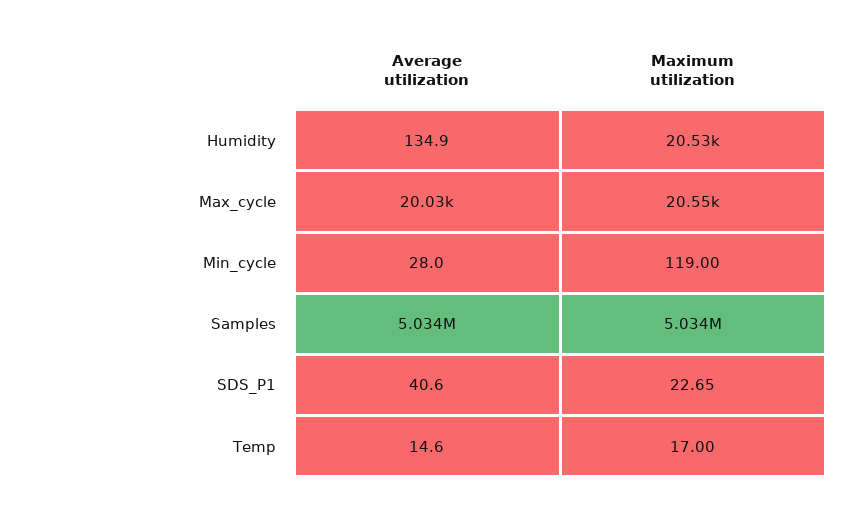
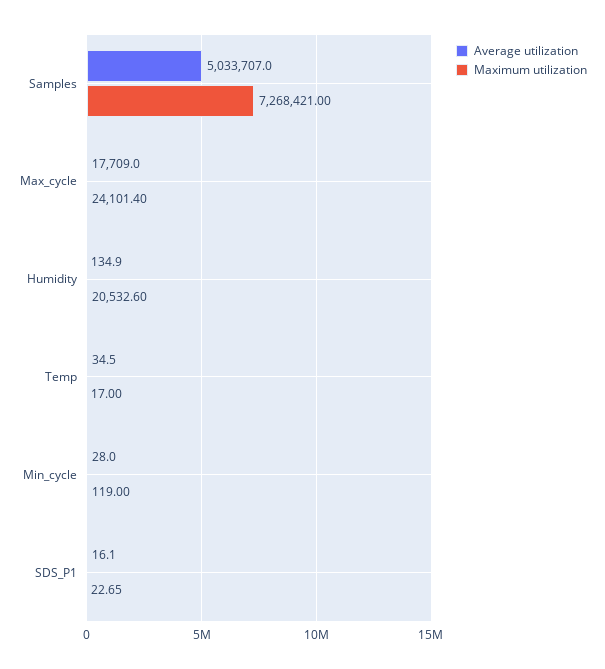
Average utilization, Max_cycle: 20030 -> 17709
Maximum utilization, Max_cycle: 20550 -> 24101.4
Maximum utilization, Samples: 5034000 -> 7268421
Average utilization, SDS_P1: 40.6 -> 16.1
Average utilization, Temp: 14.6 -> 34.5

